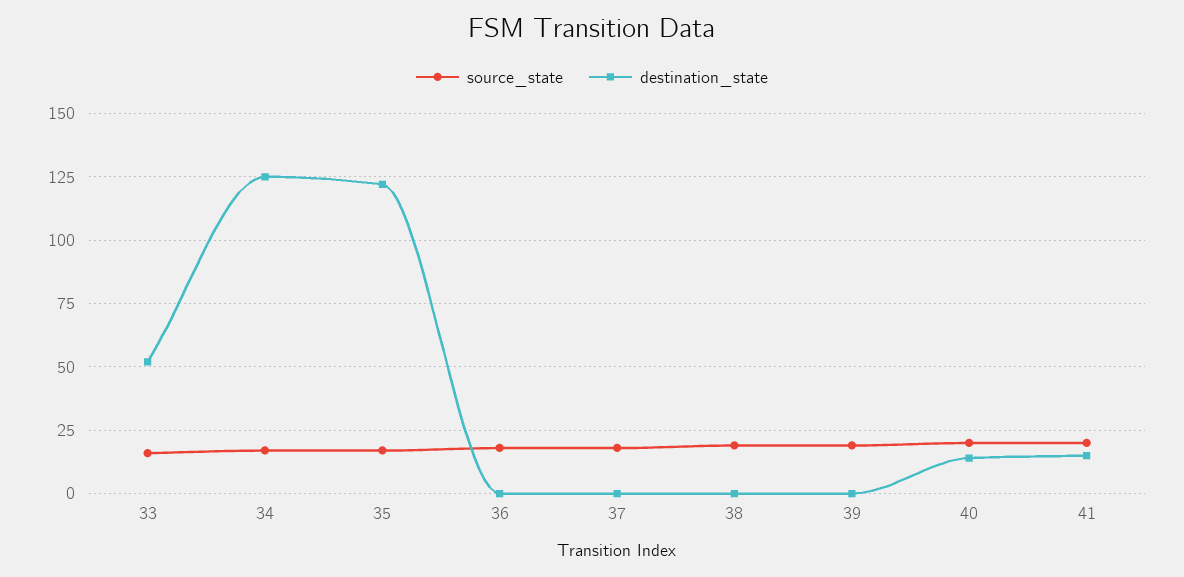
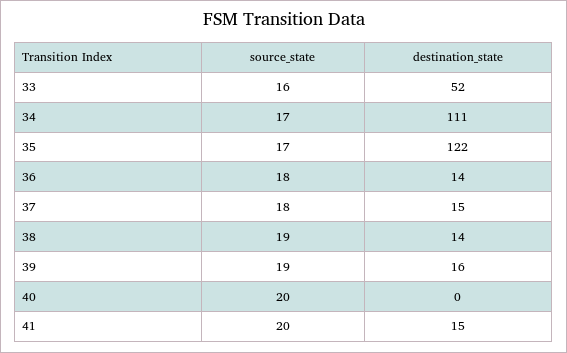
destination_state, 34: 125 -> 111
destination_state, 36: 0 -> 14
destination_state, 37: 0 -> 15
destination_state, 38: 0 -> 14
destination_state, 39: 0 -> 16
destination_state, 40: 15 -> 0

